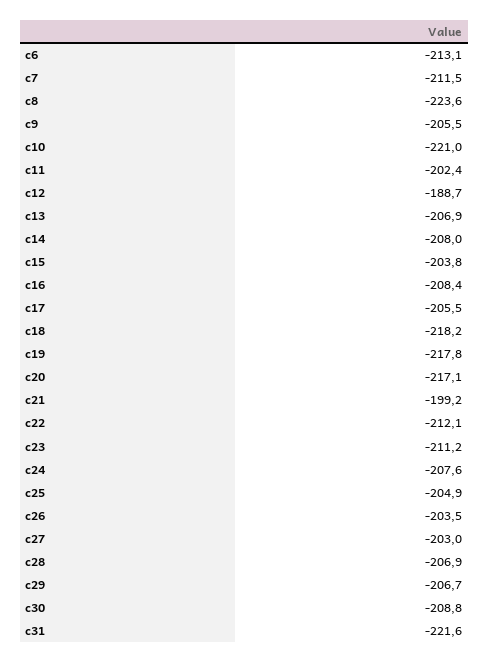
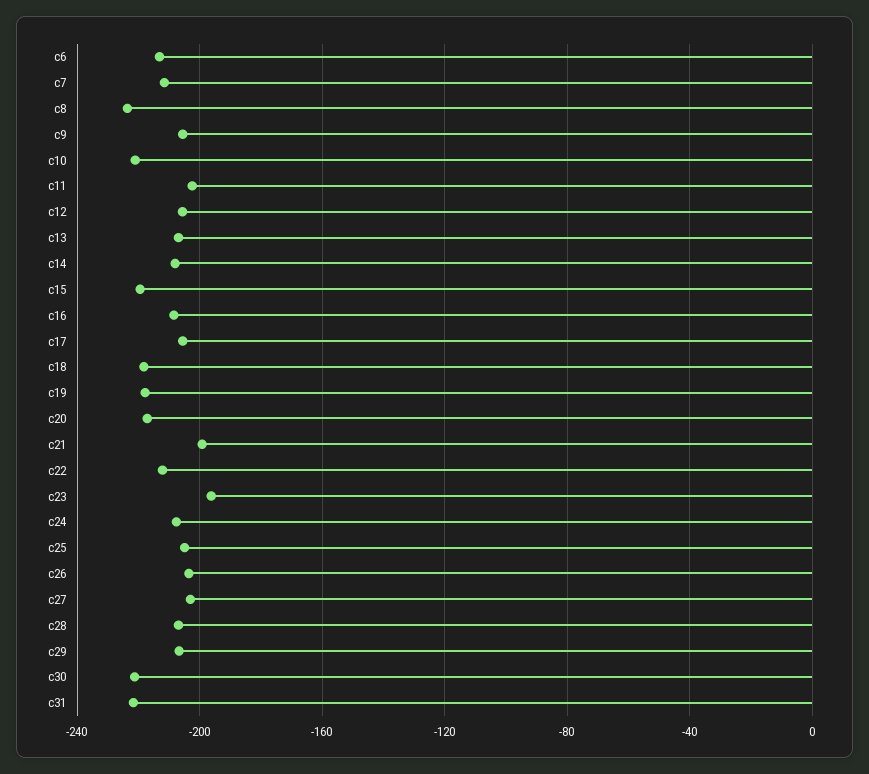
c12: -188.7 -> -205
c15: -203.8 -> -220
c23: -211.2 -> -195
c30: -208.8 -> -220

